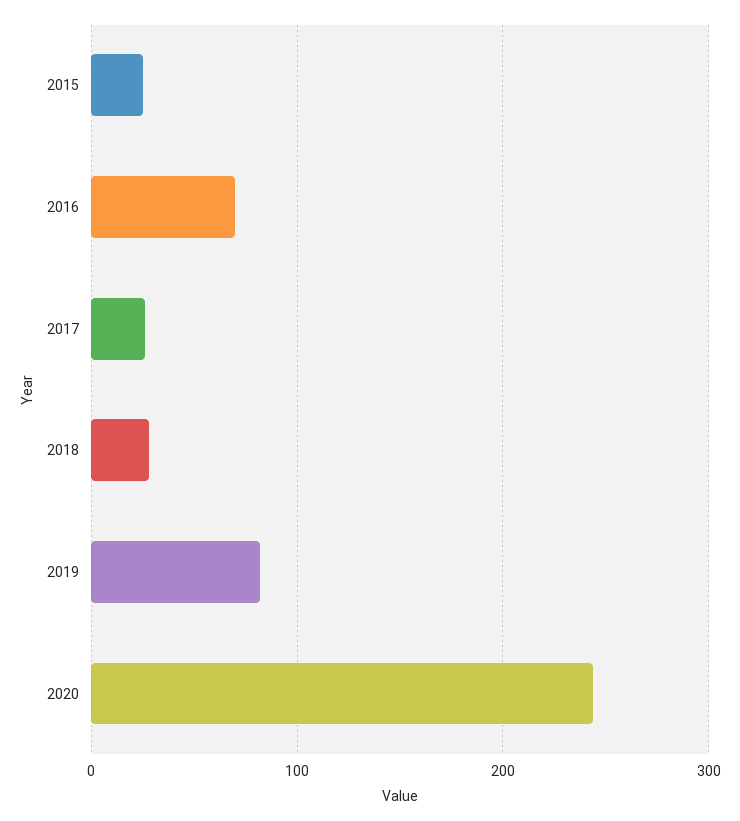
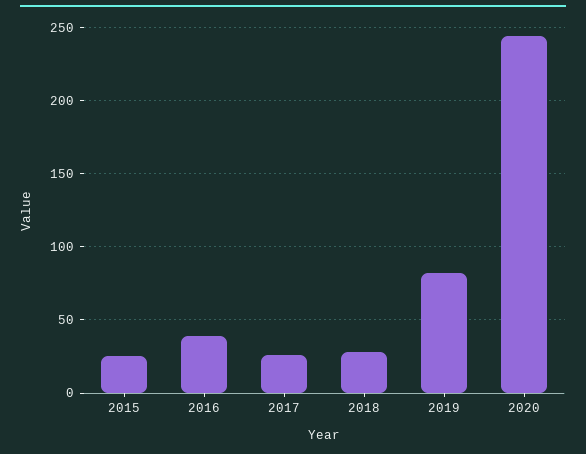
2016: 70 -> 40

